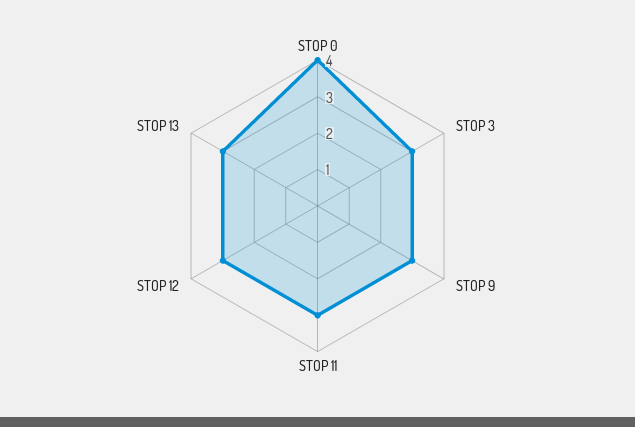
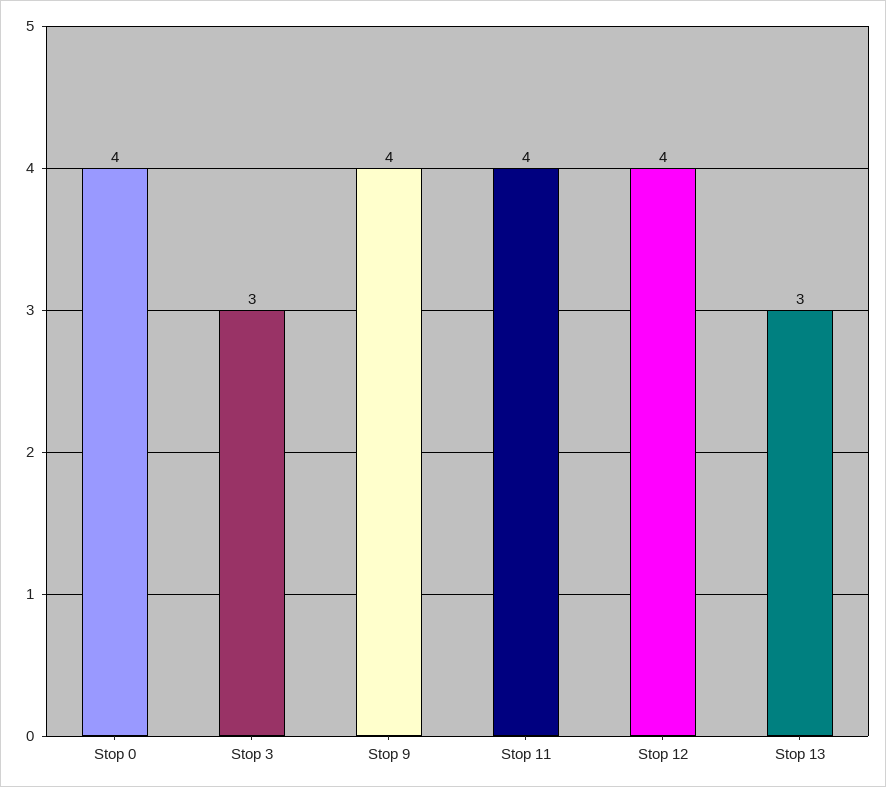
STOP 9: 3 -> 4
STOP 11: 3 -> 4
STOP 12: 3 -> 4

